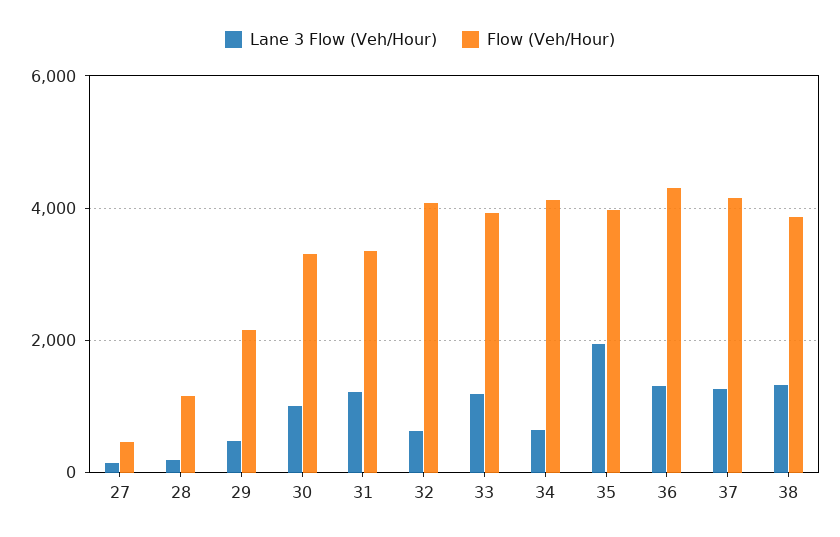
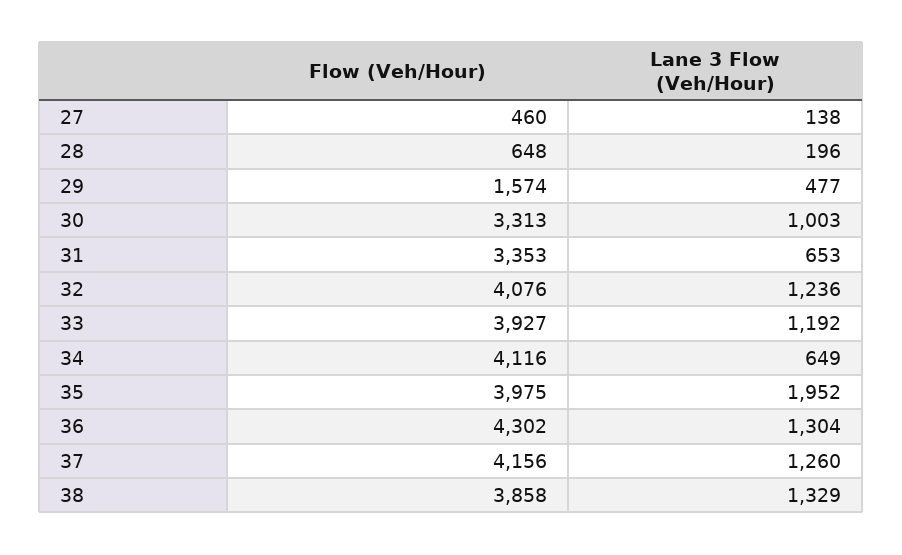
Flow (Veh/Hour), 28: 1200 -> 648
Flow (Veh/Hour), 29: 2200 -> 1574
Lane 3 Flow (Veh/Hour), 31: 1200 -> 653
Lane 3 Flow (Veh/Hour), 32: 600 -> 1236

